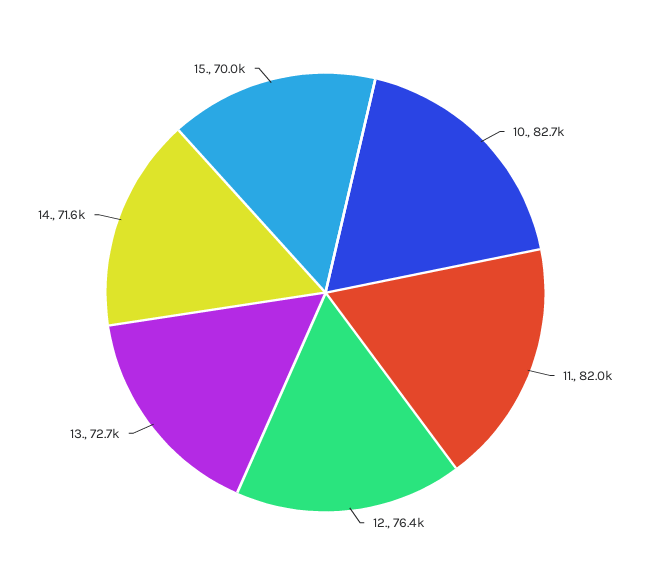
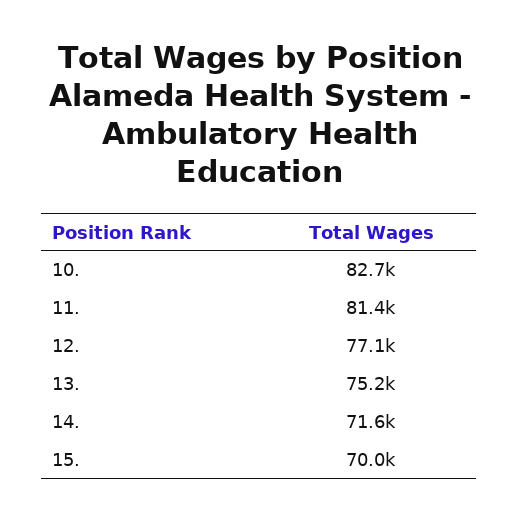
11.: 82000 -> 81400
12.: 76400 -> 77100
13.: 72700 -> 75200

